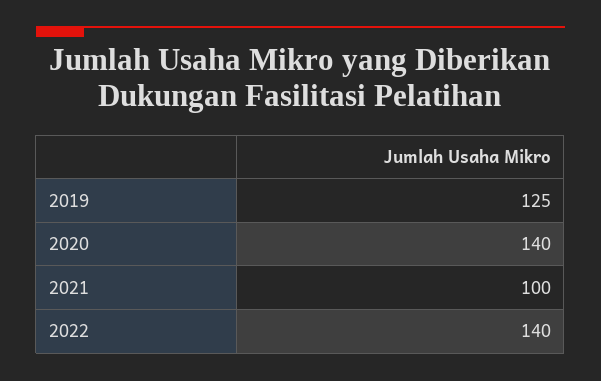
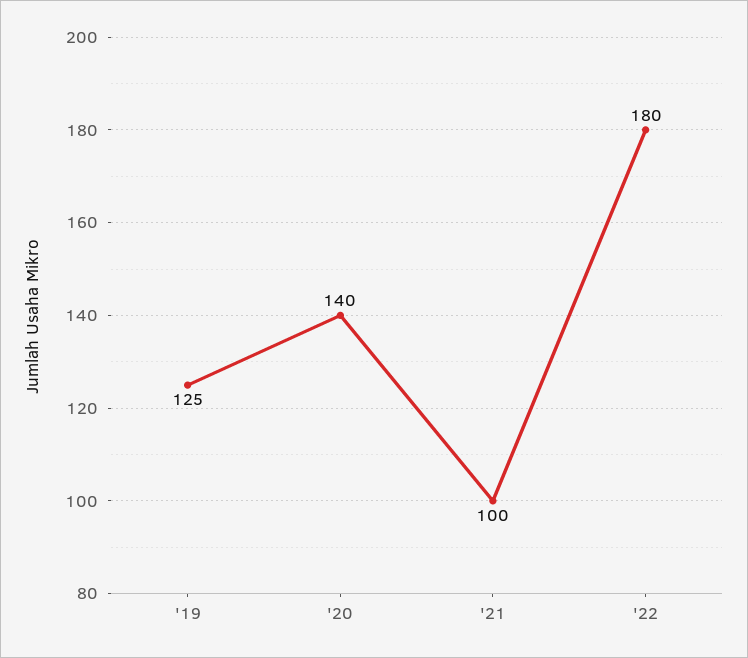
2022: 140 -> 180

